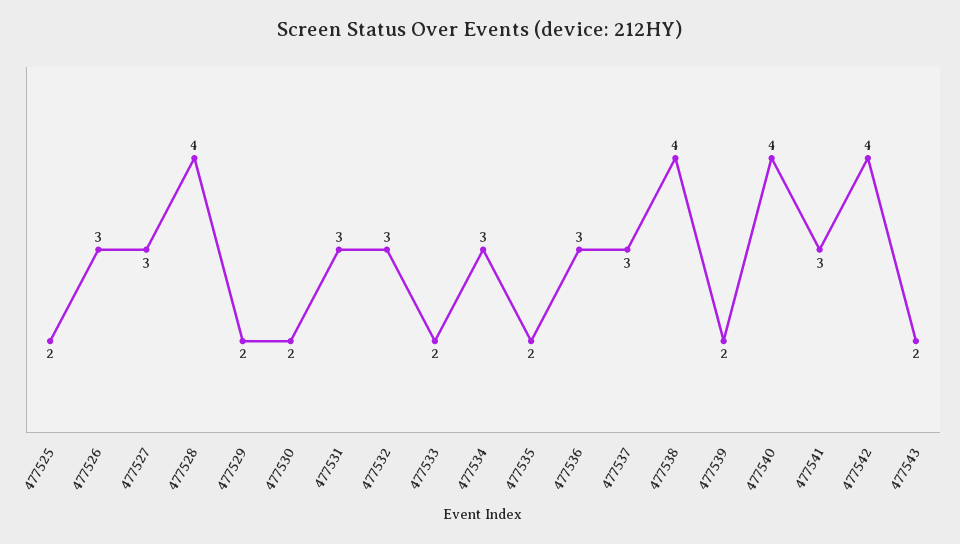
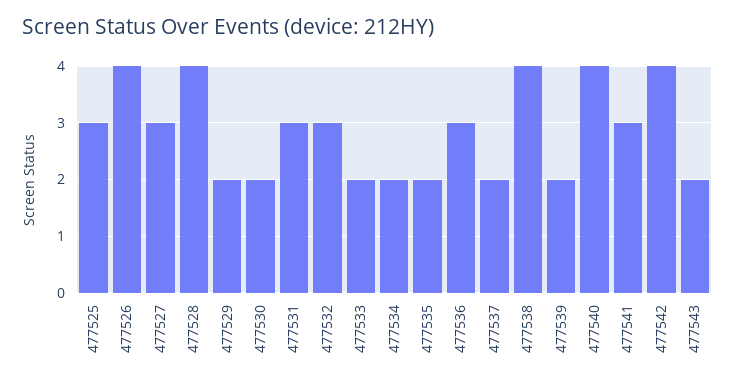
477525: 2 -> 3
477526: 3 -> 4
477534: 3 -> 2
477537: 3 -> 2

